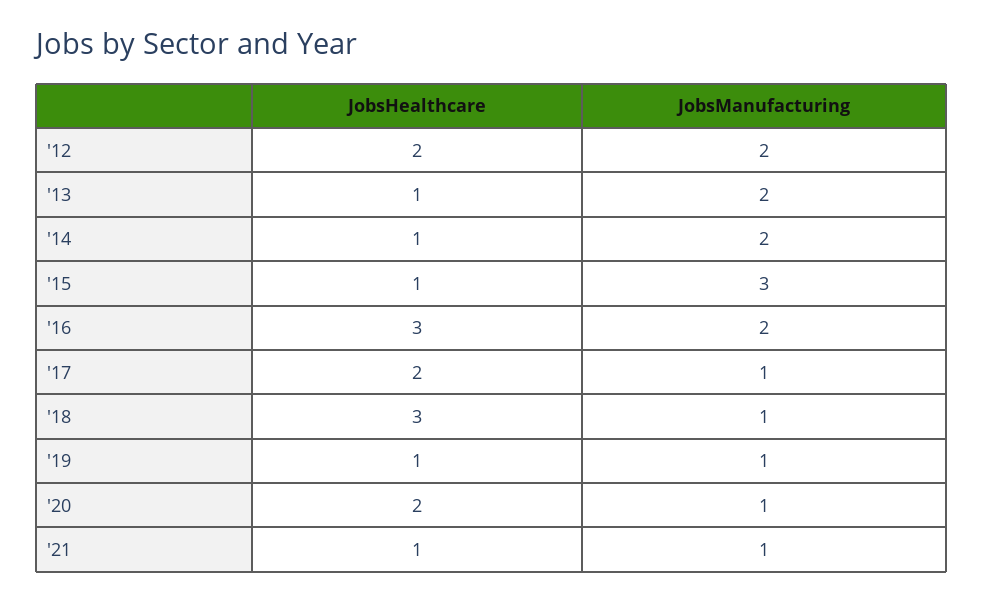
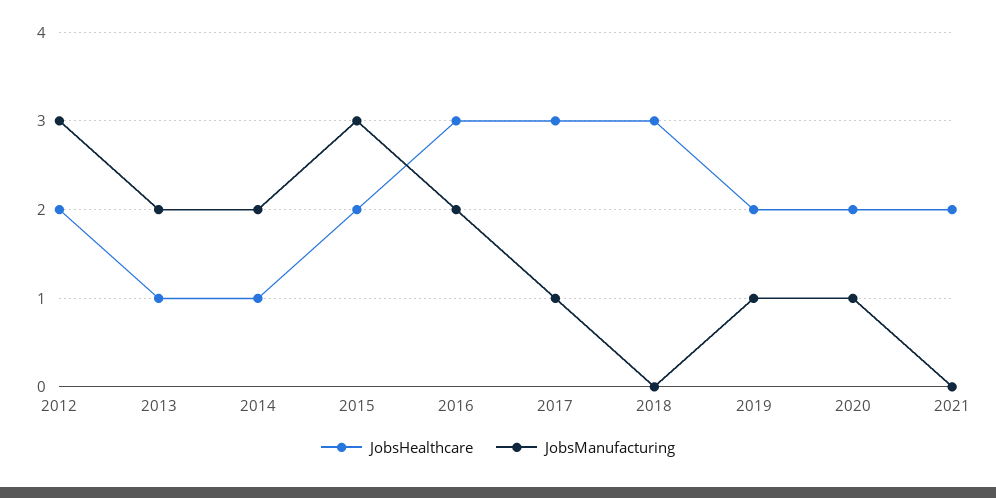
JobsManufacturing, '12: 2 -> 3
JobsHealthcare, '15: 1 -> 2
JobsHealthcare, '17: 2 -> 3
JobsManufacturing, '18: 1 -> 0
JobsHealthcare, '19: 1 -> 2
JobsHealthcare, '21: 1 -> 2
JobsManufacturing, '21: 1 -> 0

